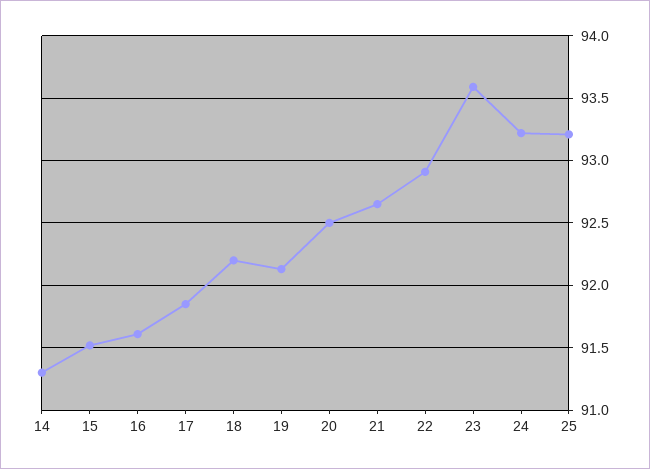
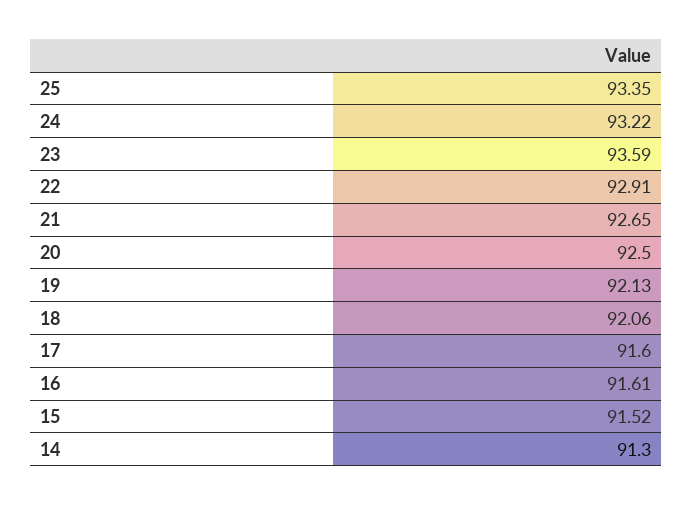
17: 91.85 -> 91.6
18: 92.2 -> 92.06
25: 93.2 -> 93.35

